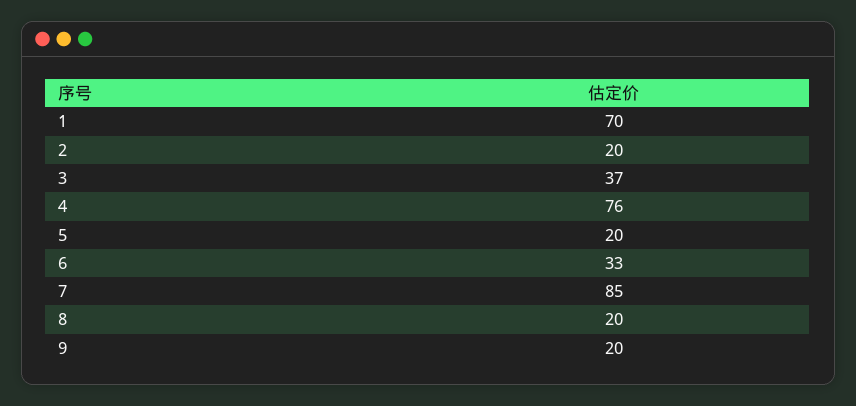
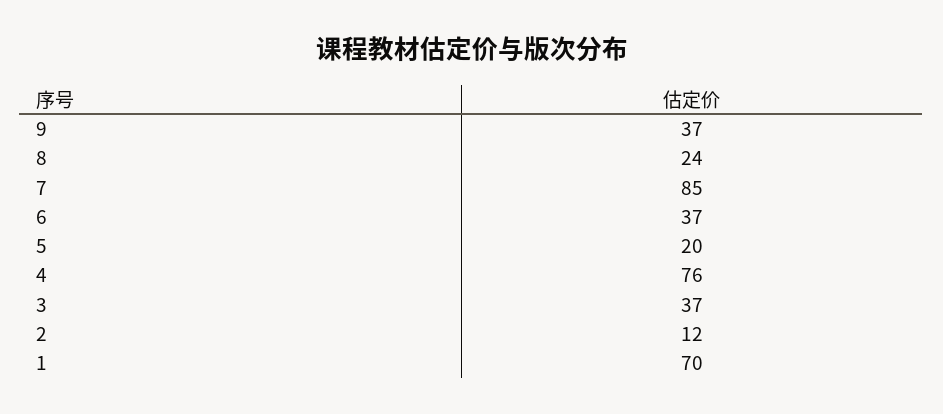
2: 20 -> 12
6: 33 -> 37
8: 20 -> 24
9: 20 -> 37

